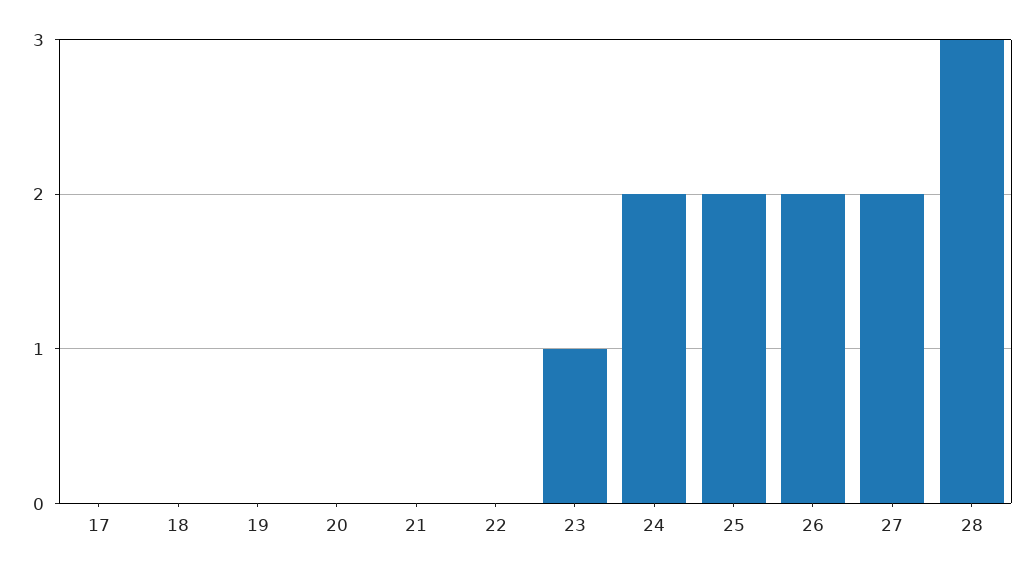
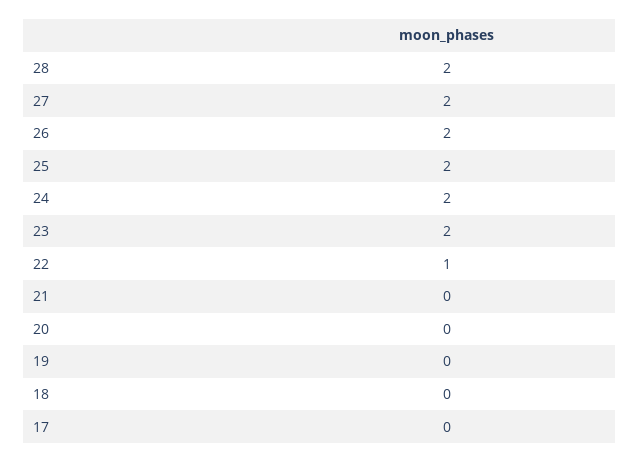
22: 0 -> 1
23: 1 -> 2
28: 3 -> 2

